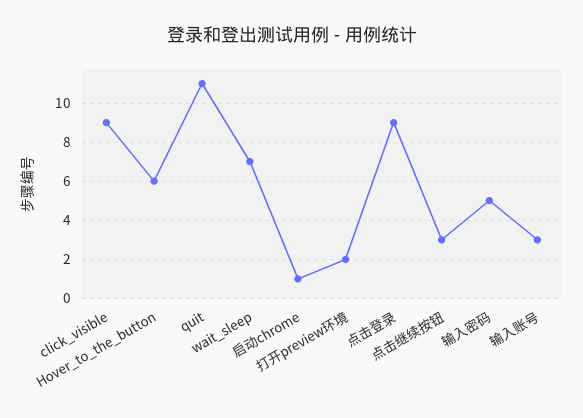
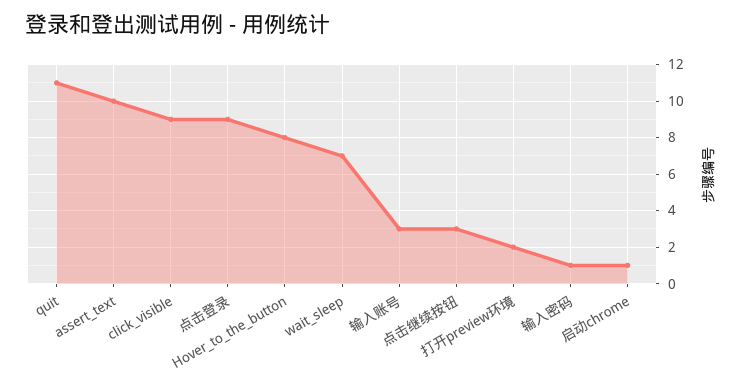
Hover_to_the_button: 6 -> 8
输入密码: 5 -> 1
assert_text: none -> 10

